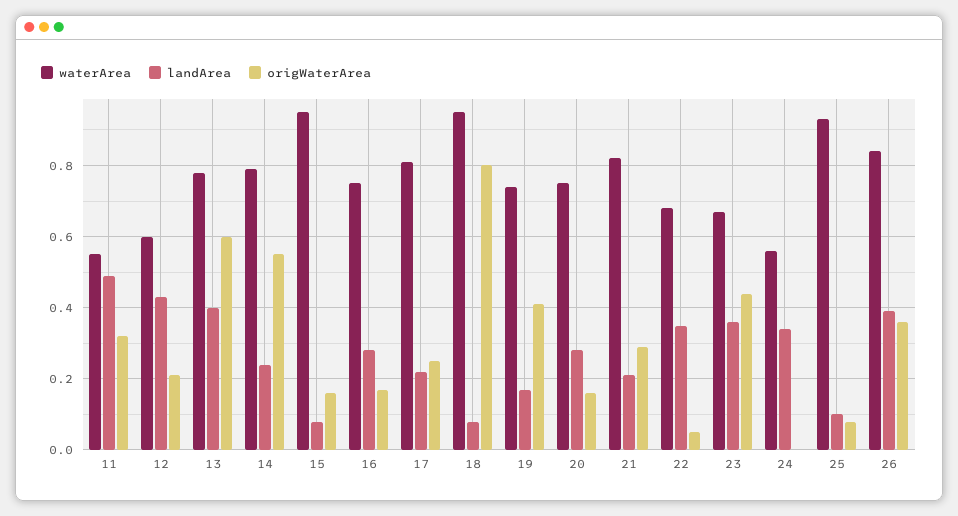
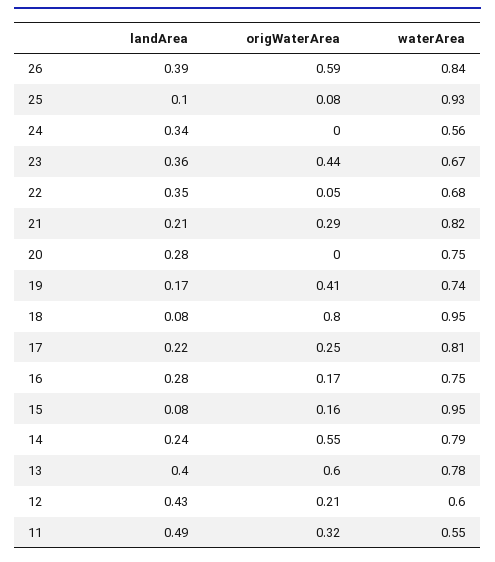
origWaterArea, 20: 0.15 -> 0
origWaterArea, 26: 0.35 -> 0.59

